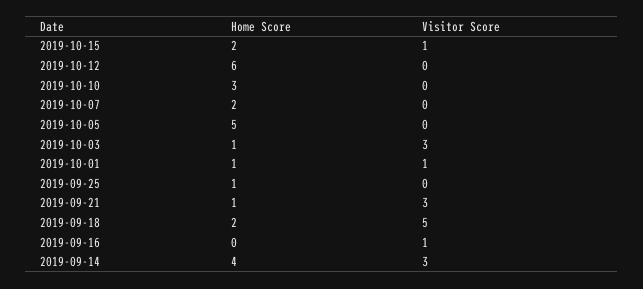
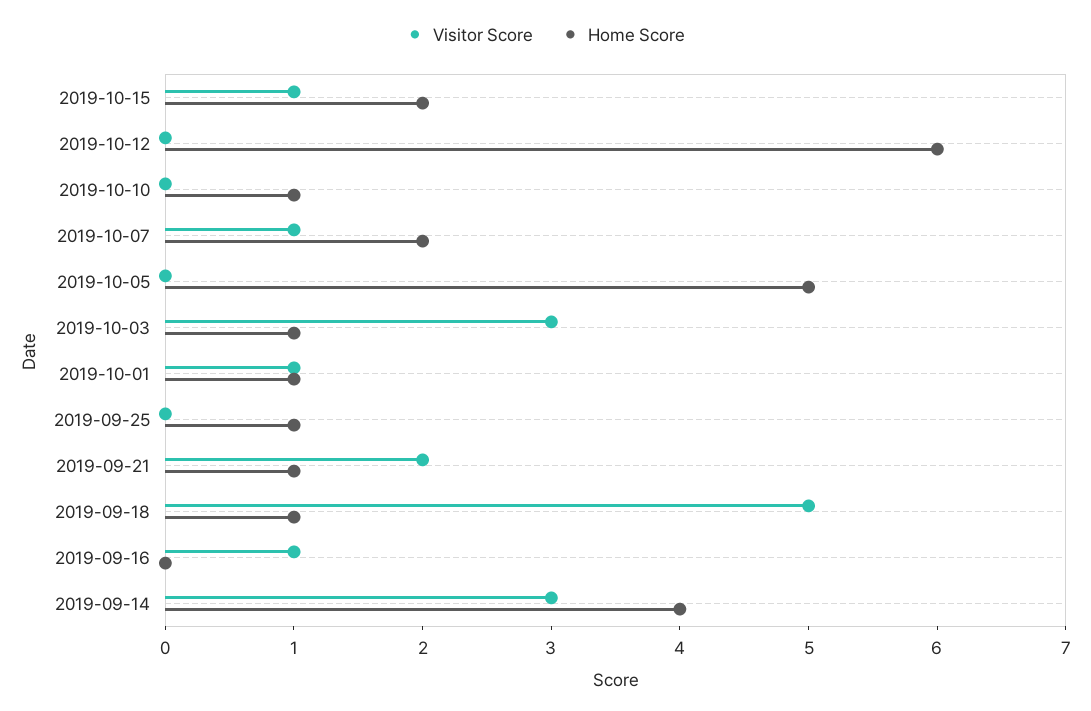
Home Score, 2019-10-10: 3 -> 1
Visitor Score, 2019-10-07: 0 -> 1
Visitor Score, 2019-09-21: 3 -> 2
Home Score, 2019-09-18: 2 -> 1

